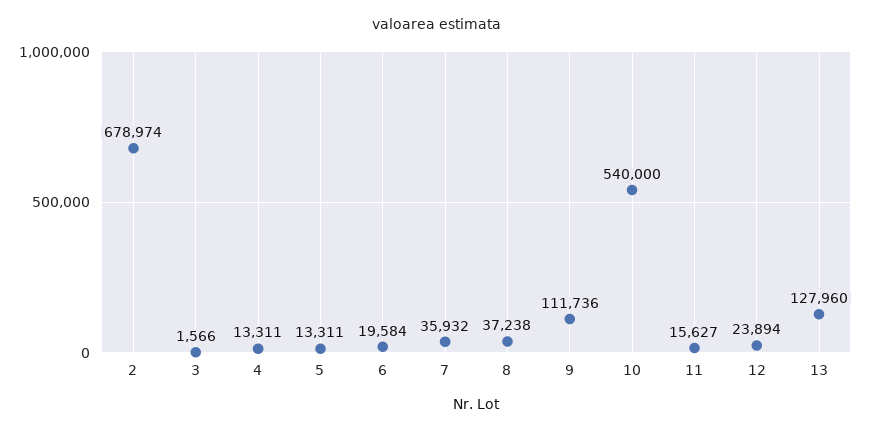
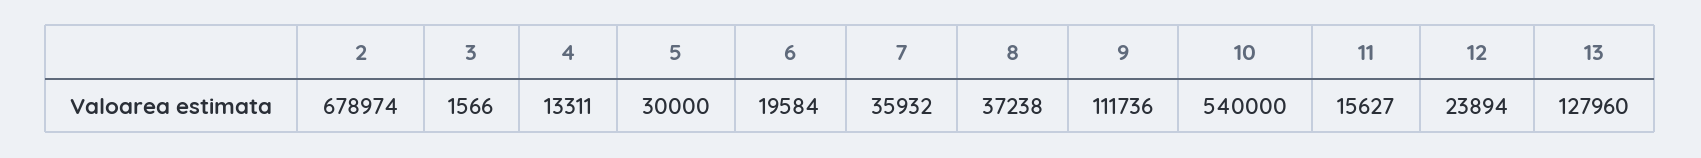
5: 13311 -> 30000

